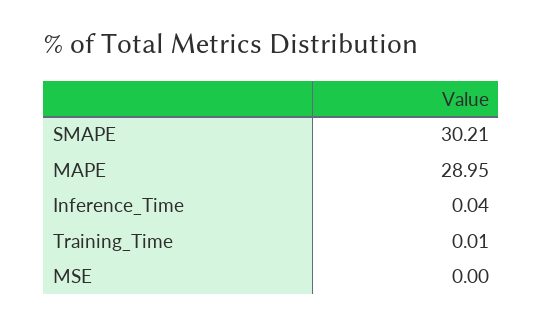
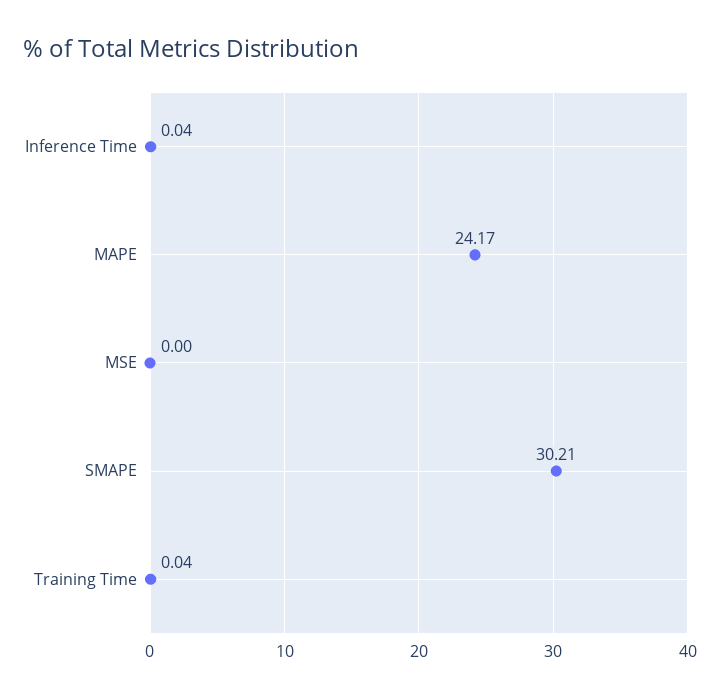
MAPE: 28.95 -> 24.17
Training_Time: 0.01 -> 0.04

